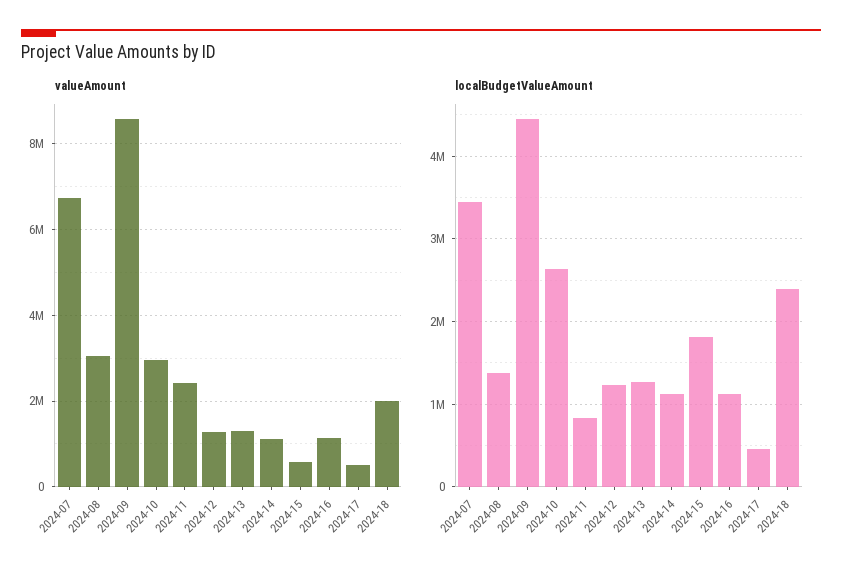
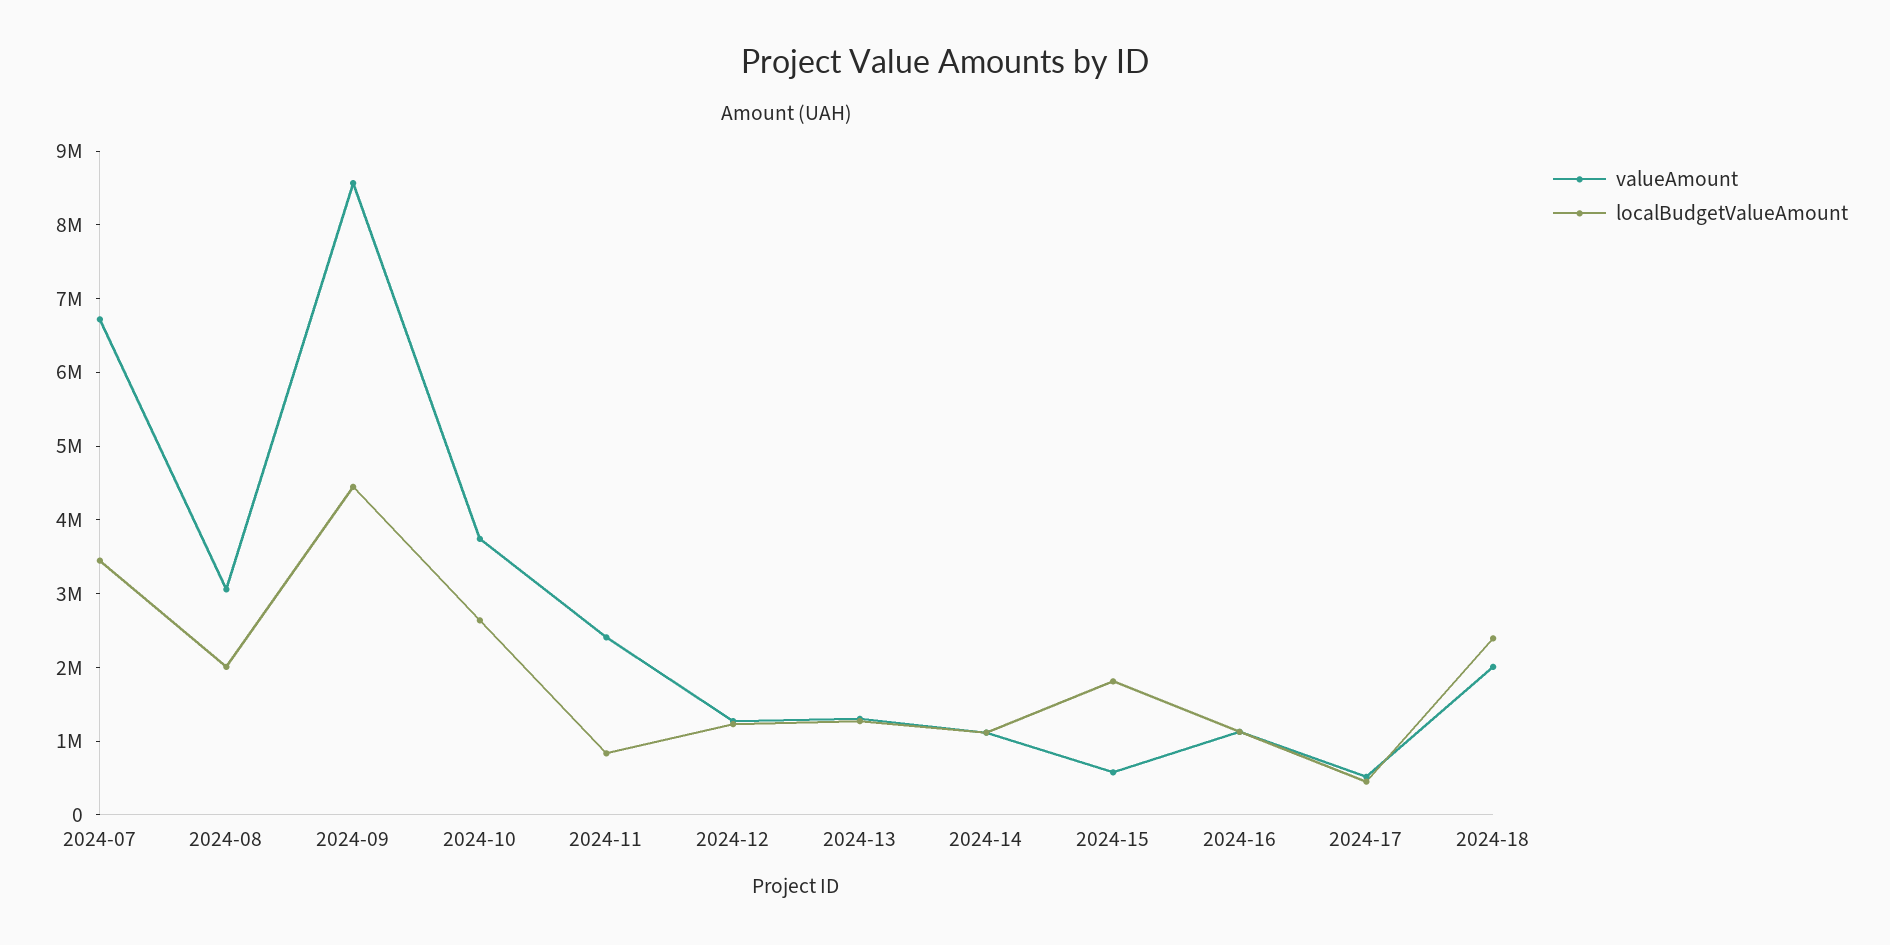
valueAmount, 2024-10: 3000000 -> 3800000
localBudgetValueAmount, 2024-08: 1400000 -> 2000000

